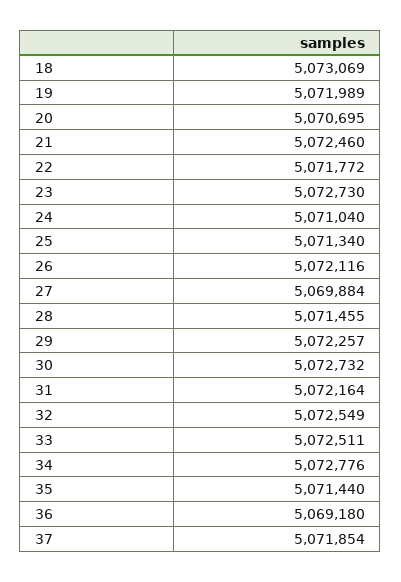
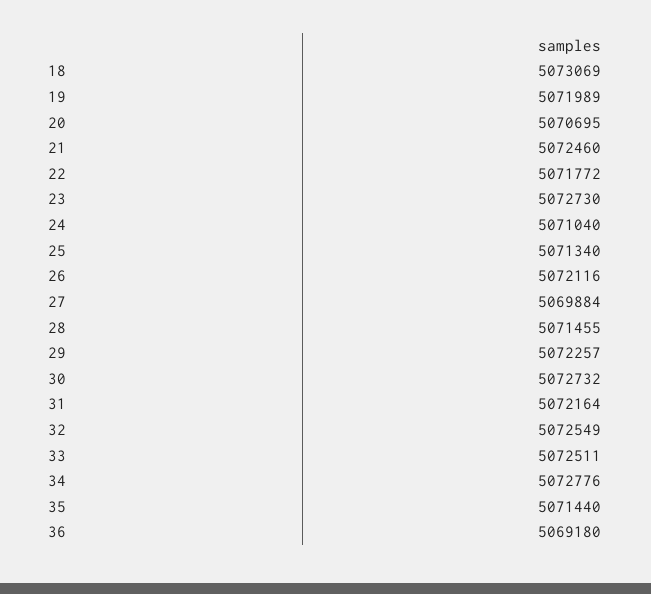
37: 5071854 -> none

